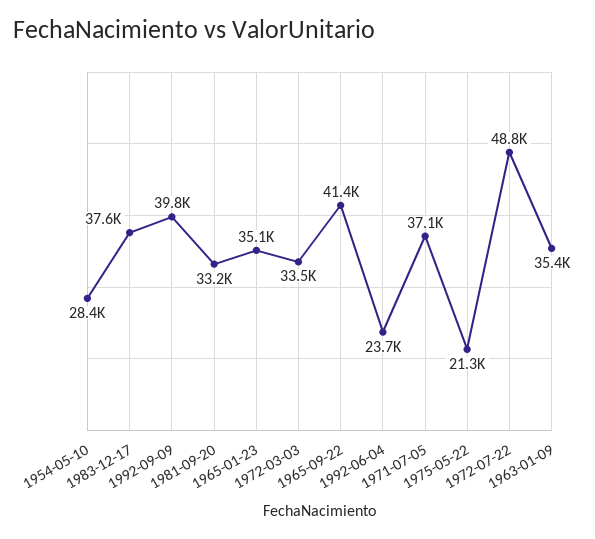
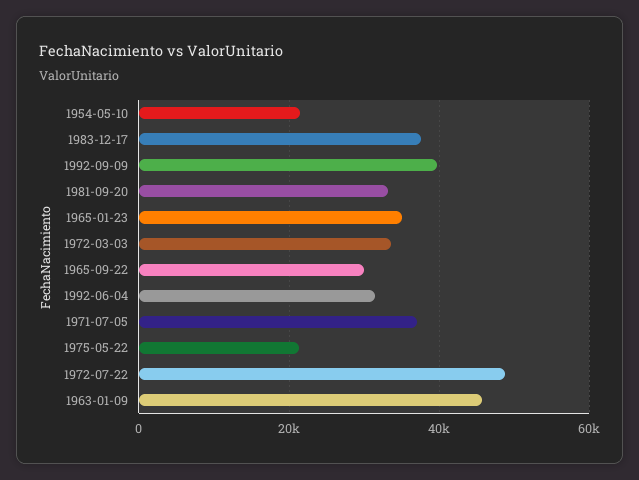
1954-05-10: 28400 -> 22000
1965-09-22: 41400 -> 30000
1992-06-04: 23700 -> 32000
1963-01-09: 35400 -> 46000

